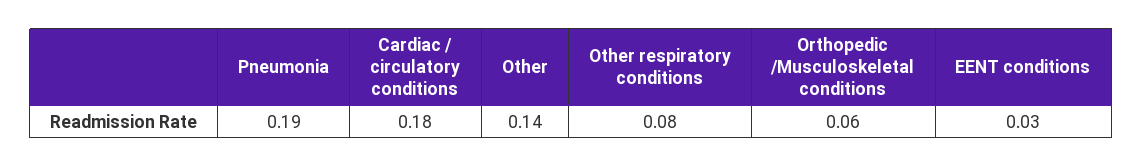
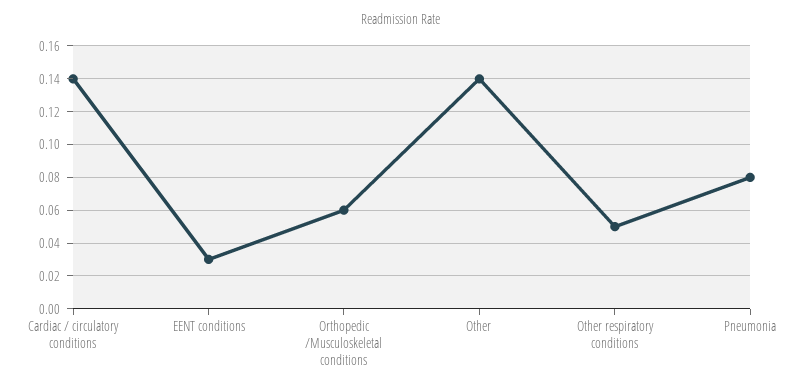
Pneumonia: 0.19 -> 0.08
Cardiac / circulatory conditions: 0.18 -> 0.14
Other respiratory conditions: 0.08 -> 0.05

